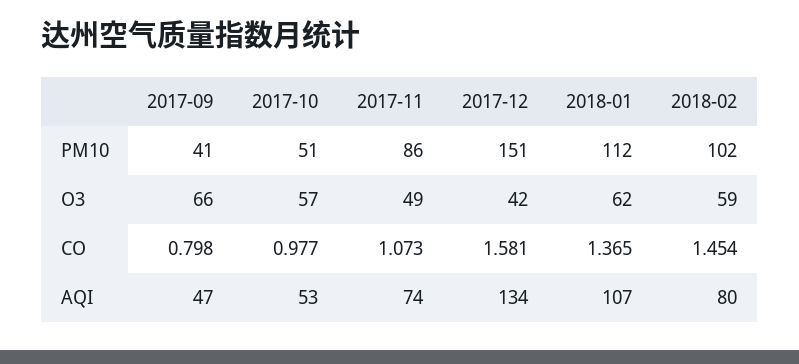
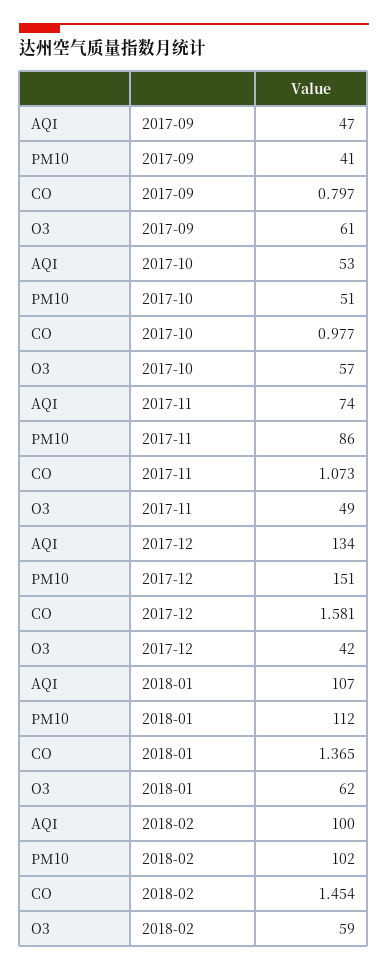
2017-09, O3: 66 -> 61
2017-09, CO: 0.798 -> 0.797
2018-02, AQI: 80 -> 100

